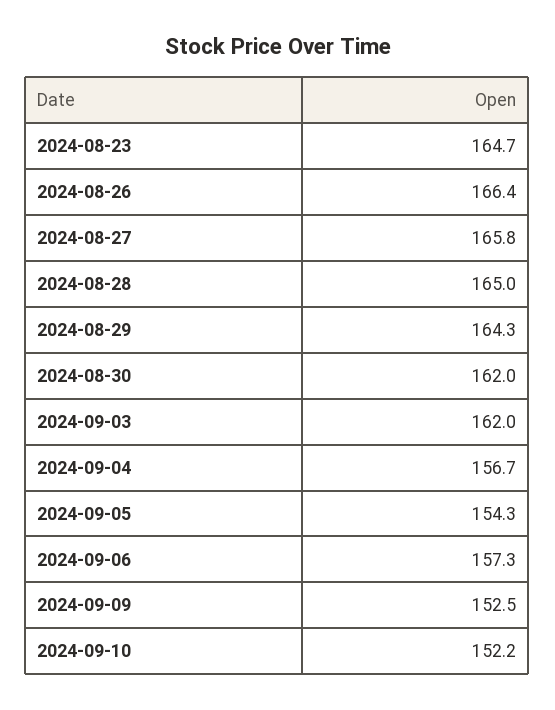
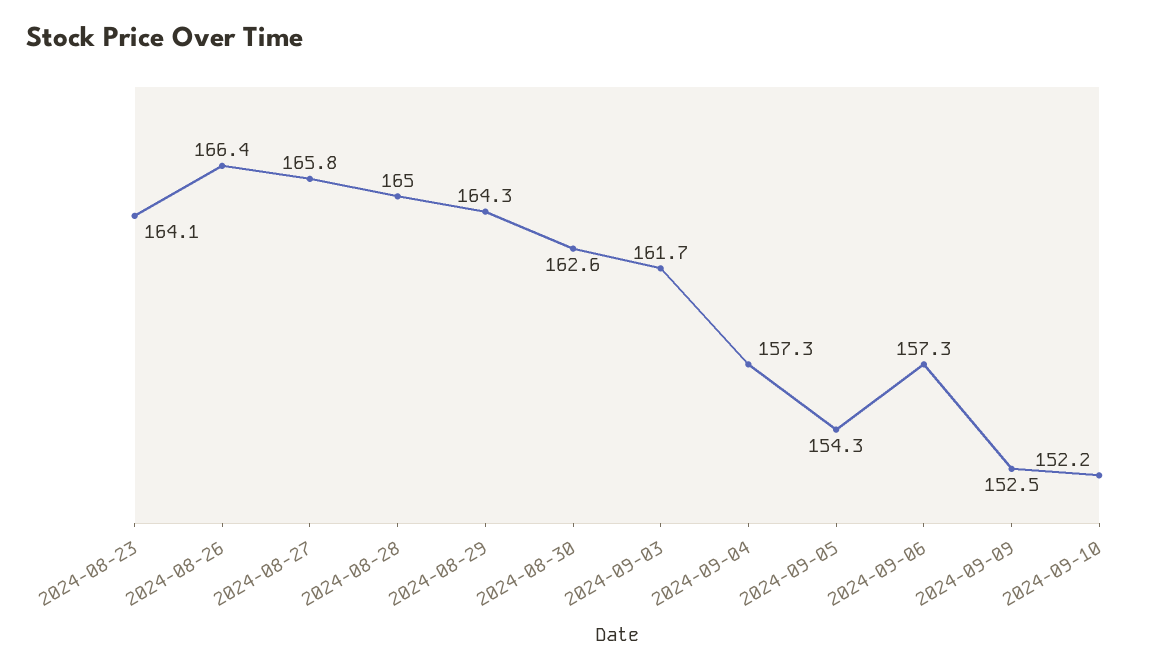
2024-08-23: 164.7 -> 164.1
2024-08-30: 162 -> 162.6
2024-09-03: 162 -> 161.7
2024-09-04: 156.7 -> 157.3

